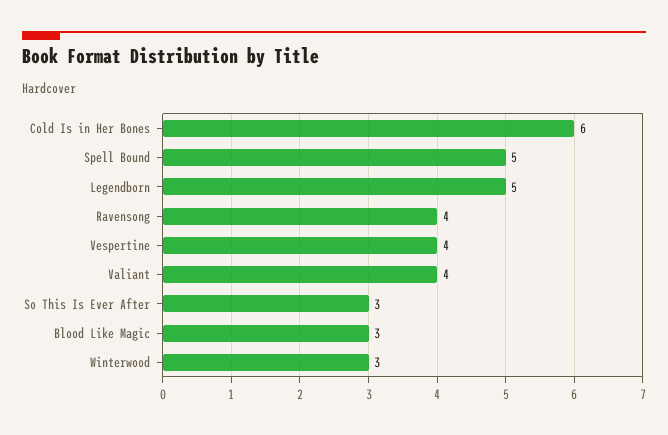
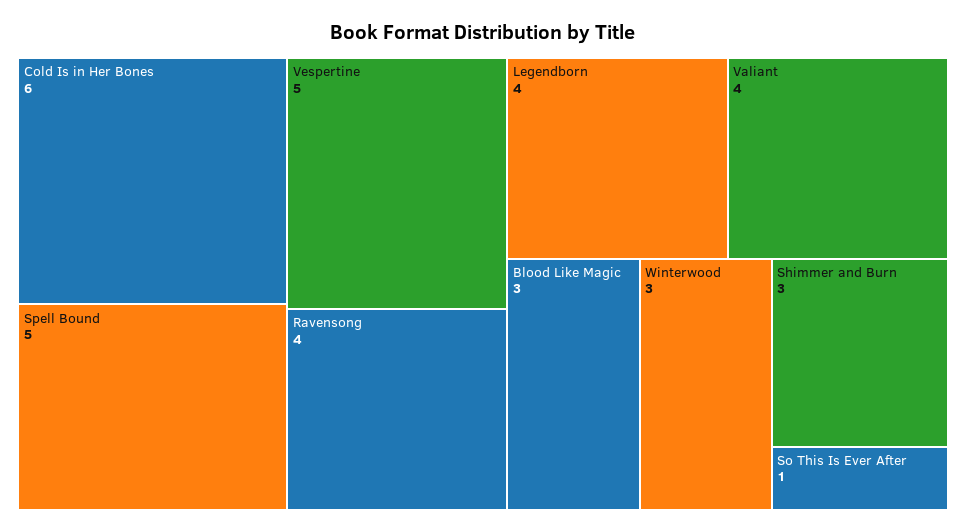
Legendborn: 5 -> 4
Vespertine: 4 -> 5
So This Is Ever After: 3 -> 1
Shimmer and Burn: none -> 3

